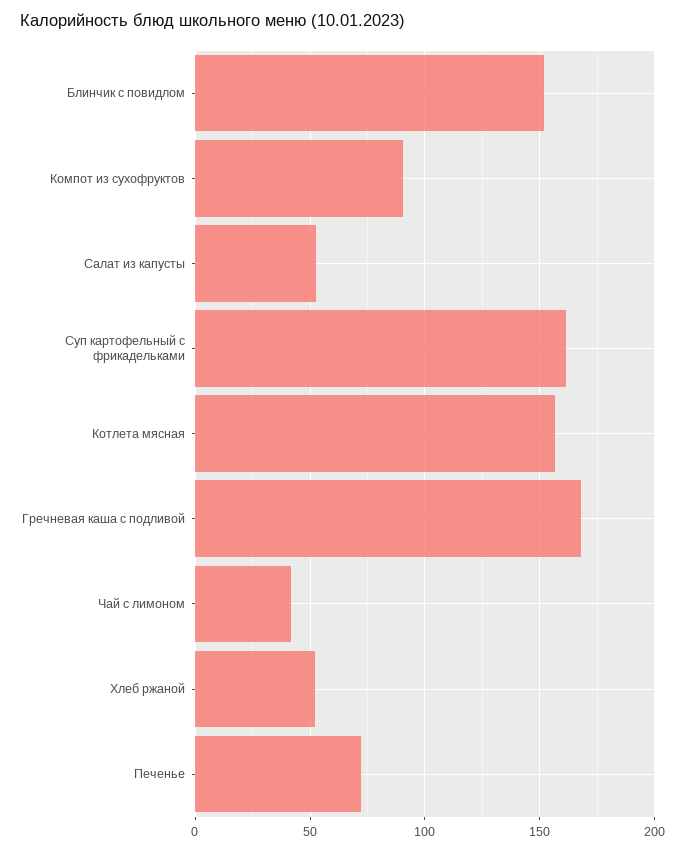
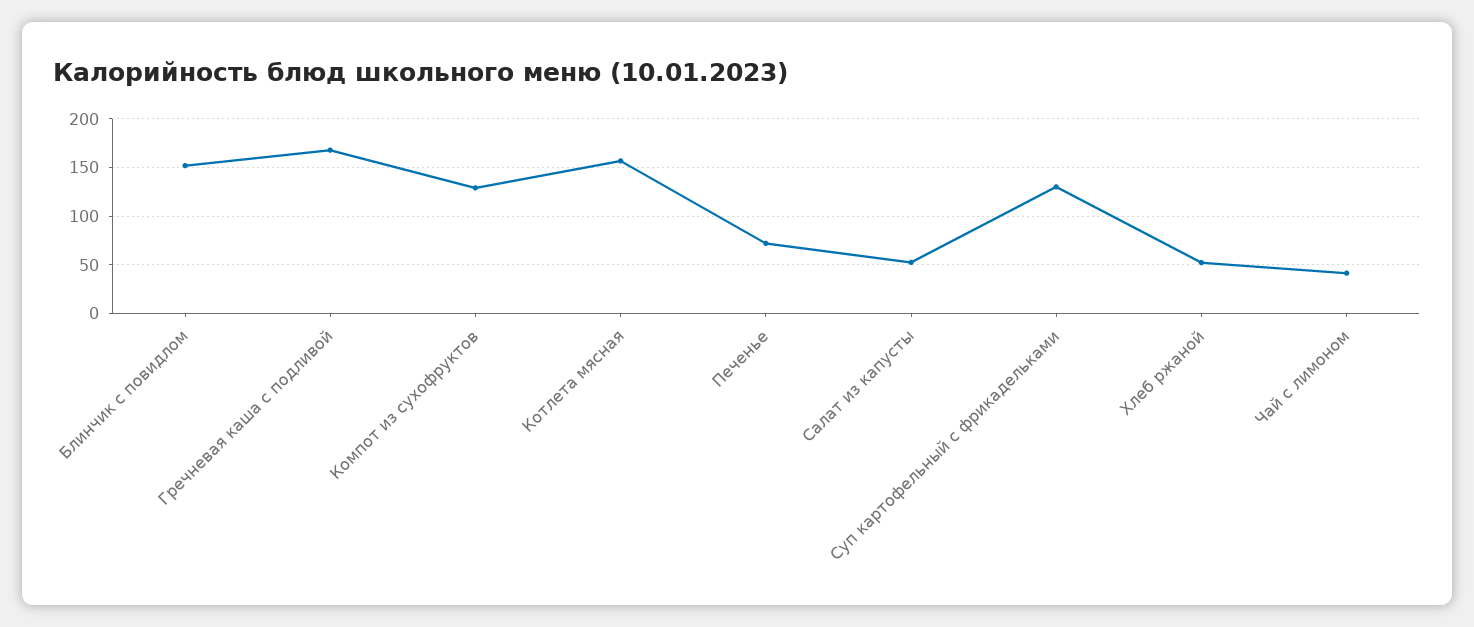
Компот из сухофруктов: 90 -> 130
Суп картофельный с фрикадельками: 160 -> 130

